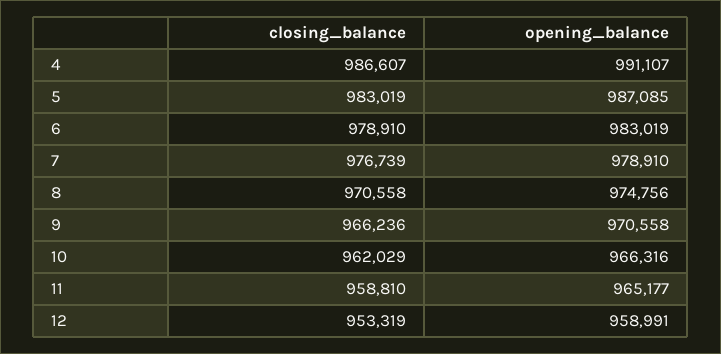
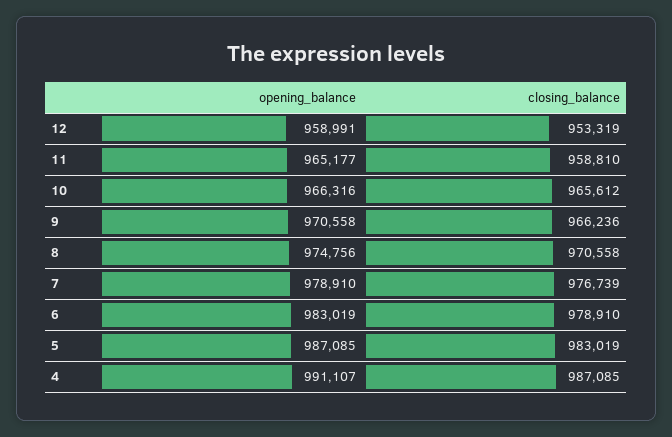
closing_balance, 4: 986607 -> 987085
closing_balance, 10: 962029 -> 965612

